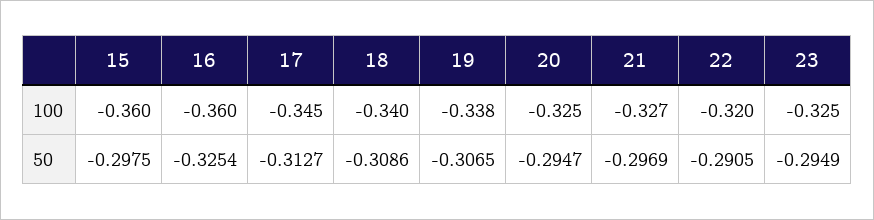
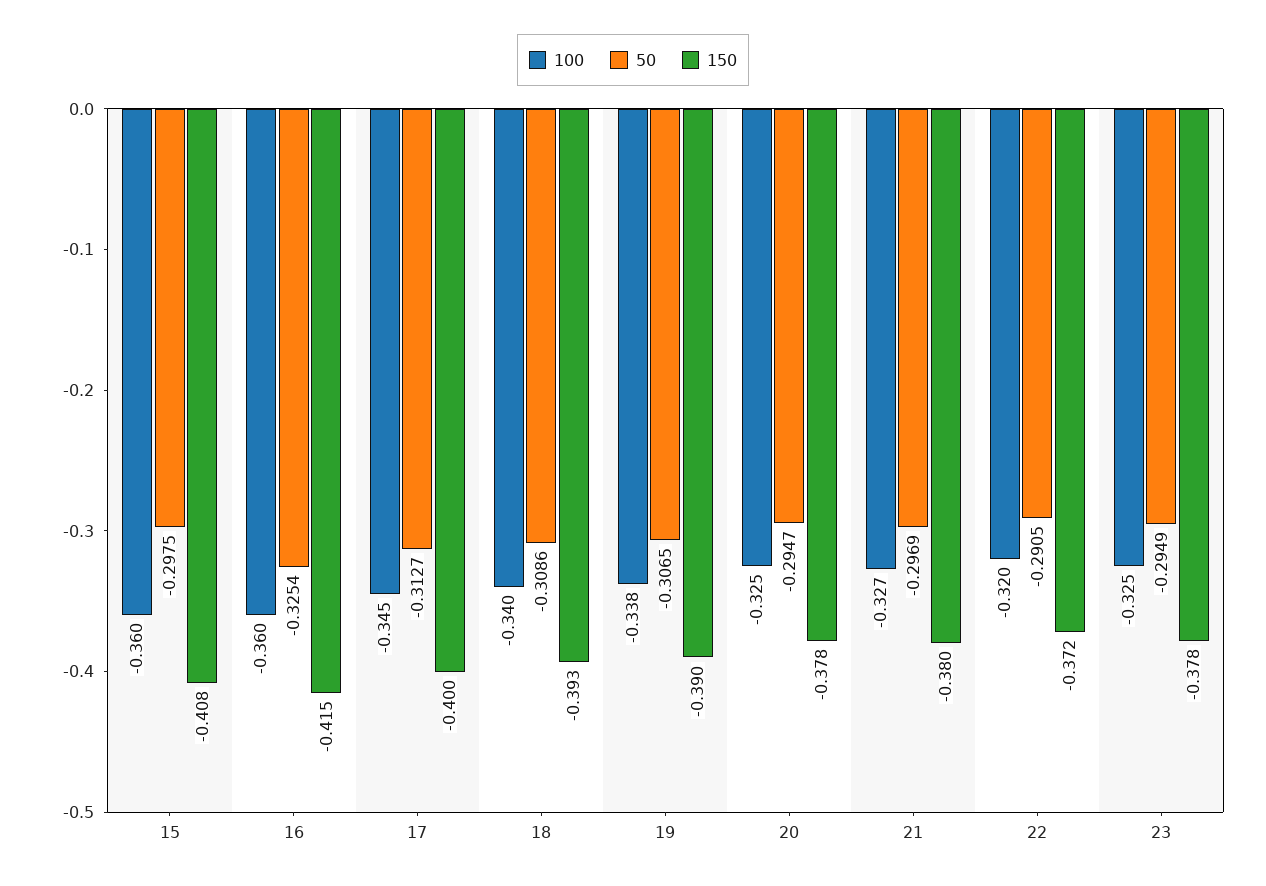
150, 15: none -> -0.408
150, 16: none -> -0.415
150, 17: none -> -0.4
150, 18: none -> -0.393
150, 19: none -> -0.39
150, 20: none -> -0.378
150, 21: none -> -0.38
150, 22: none -> -0.372
150, 23: none -> -0.378

